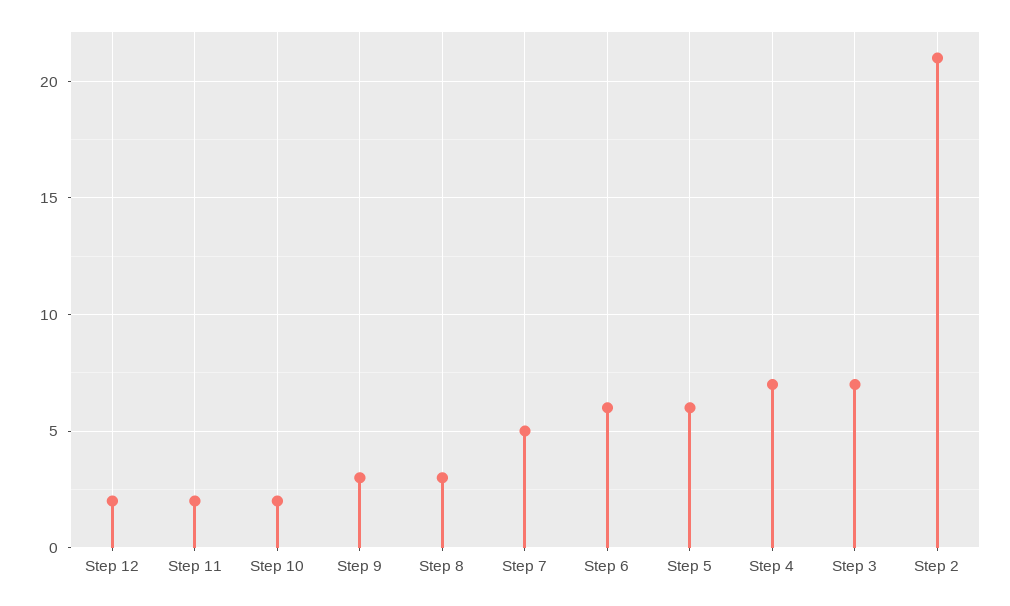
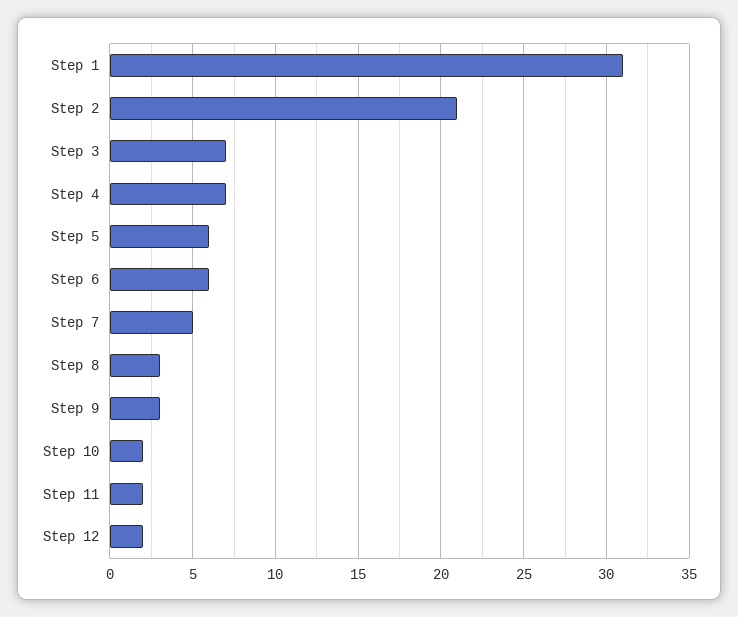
Step 1: none -> 31

